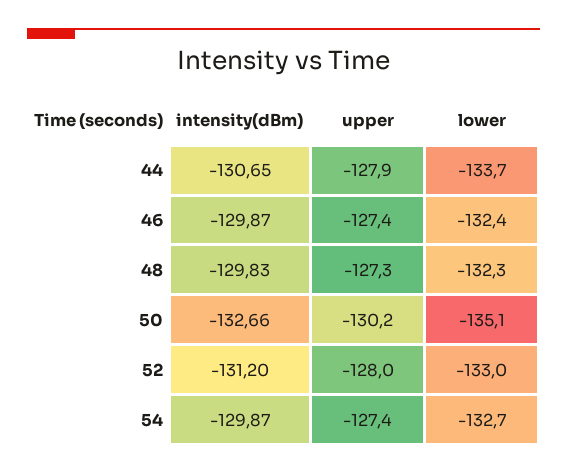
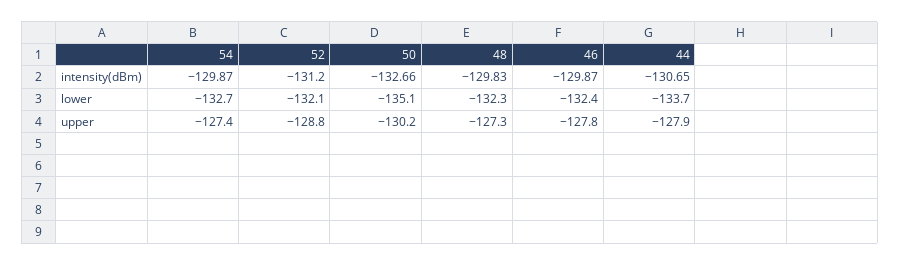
upper, 46: -127.4 -> -127.8
upper, 52: -128 -> -128.8
lower, 52: -133 -> -132.1

